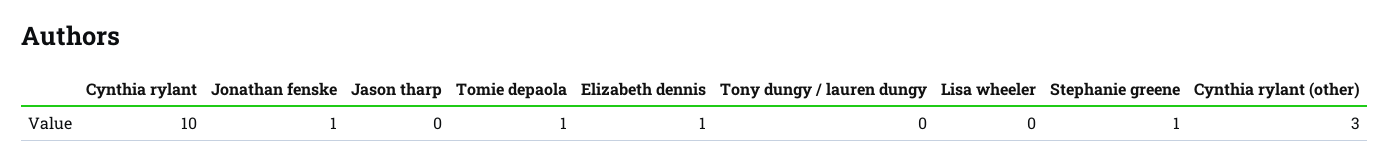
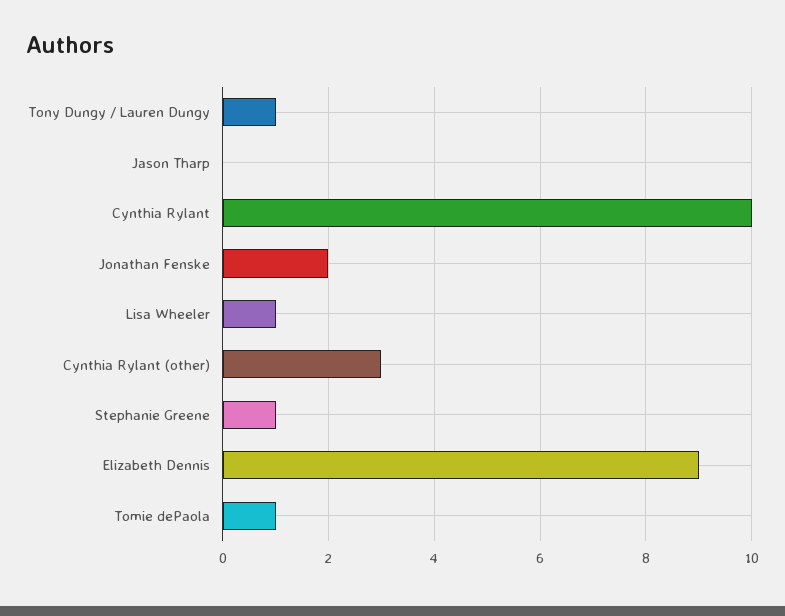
Jonathan fenske: 1 -> 2
Elizabeth dennis: 1 -> 9
Tony dungy / lauren dungy: 0 -> 1
Lisa wheeler: 0 -> 1

